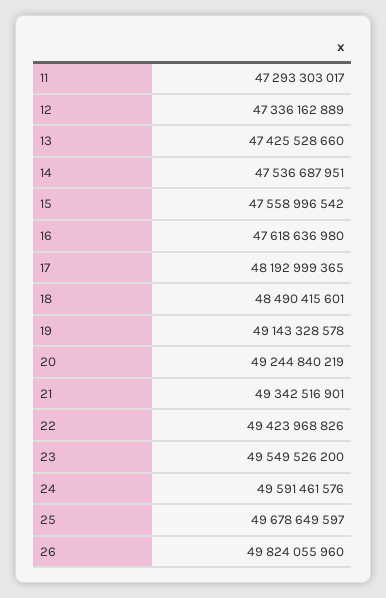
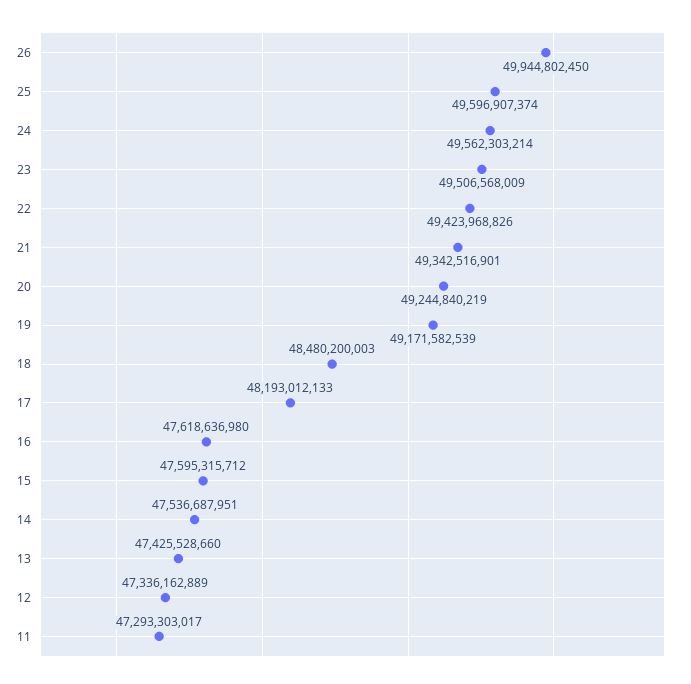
15: 47558996542 -> 47595315712
17: 48192999365 -> 48193012133
18: 48490415601 -> 48480200003
19: 49143328578 -> 49171582539
23: 49549526200 -> 49506568009
24: 49591461576 -> 49562303214
25: 49678649597 -> 49596907374
26: 49824055960 -> 49944802450

